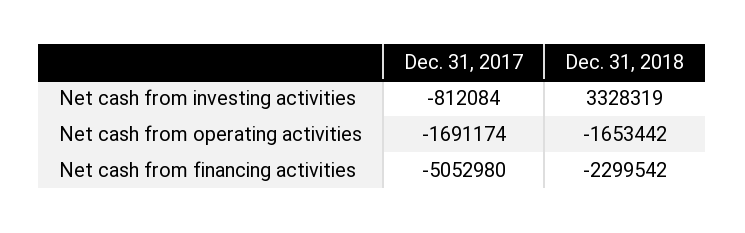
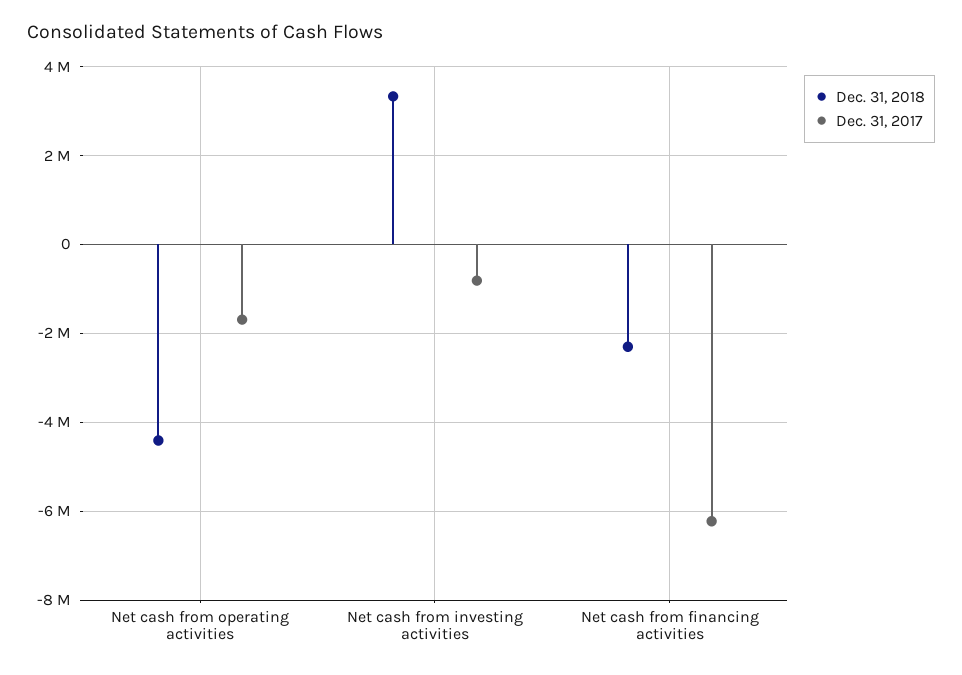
Dec. 31, 2018, Net cash from operating activities: -1653442 -> -4400000
Dec. 31, 2017, Net cash from financing activities: -5052980 -> -6200000

